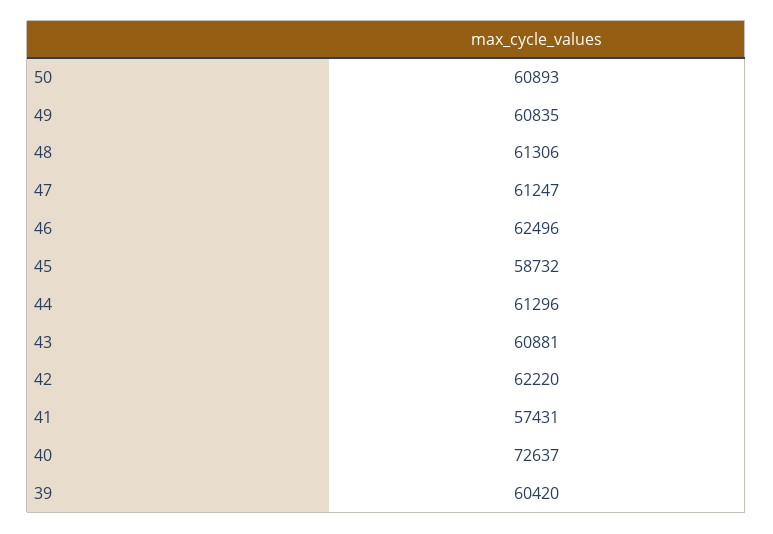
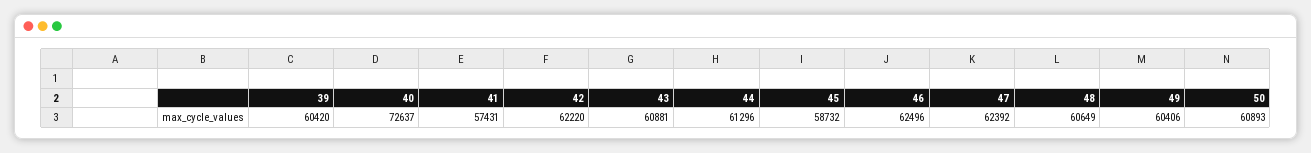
49: 60835 -> 60406
48: 61306 -> 60649
47: 61247 -> 62392

